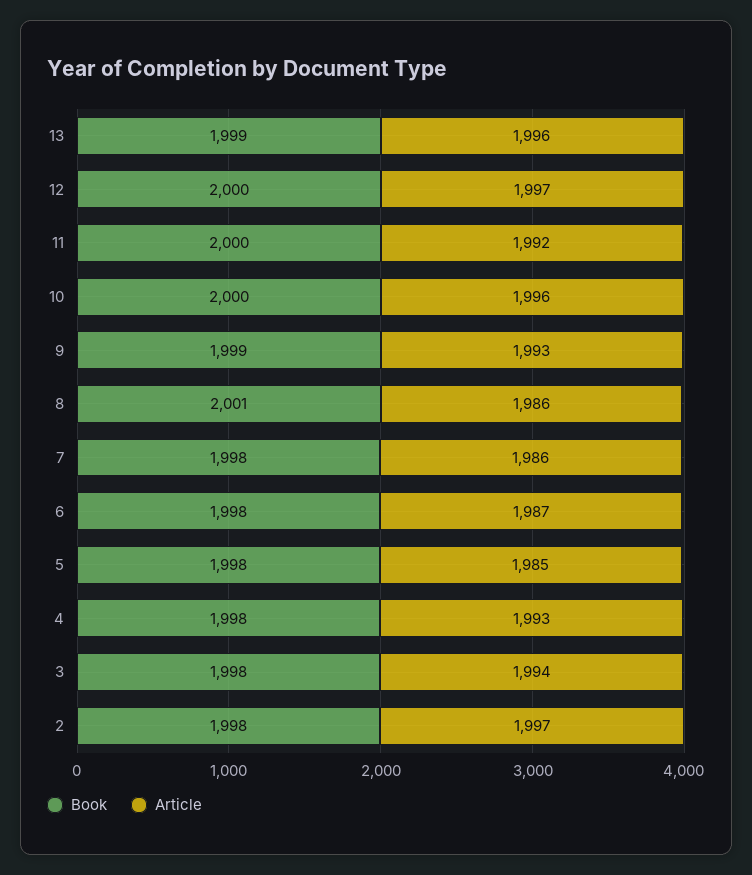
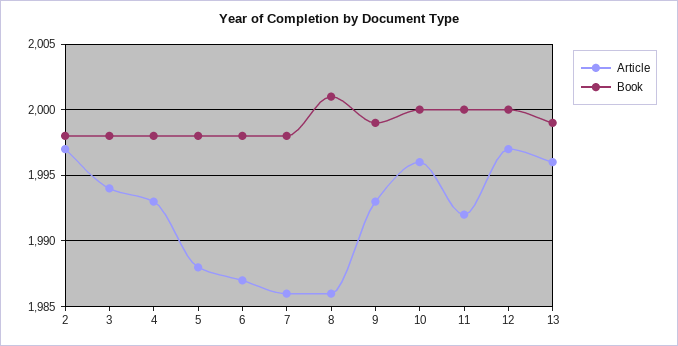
Article, 5: 1985 -> 1988

